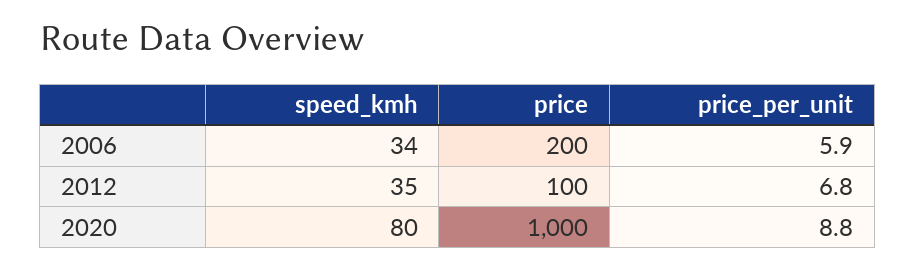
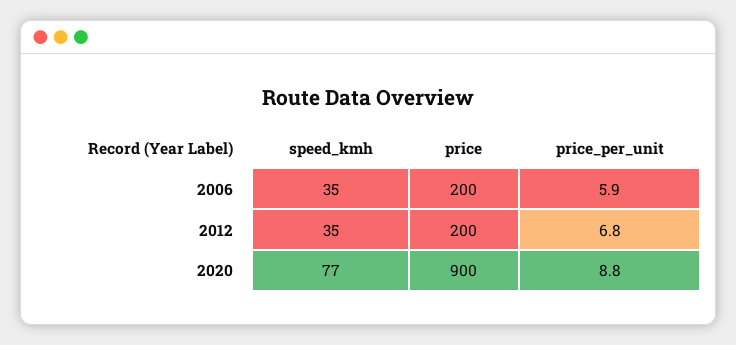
speed_kmh, 2006: 34 -> 35
price, 2012: 100 -> 200
speed_kmh, 2020: 80 -> 77
price, 2020: 1000 -> 900

